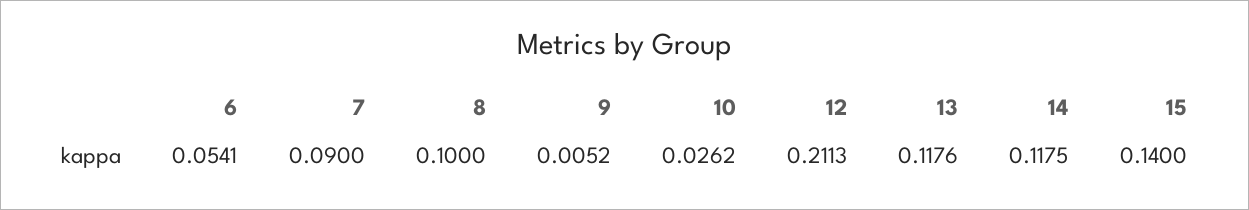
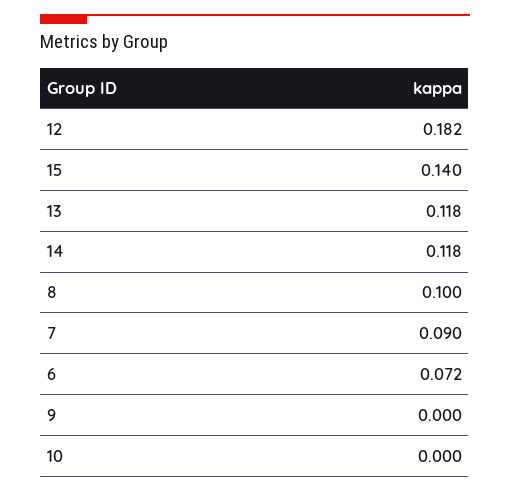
6: 0.0541 -> 0.072
9: 0.0052 -> 0
10: 0.0262 -> 0
12: 0.2113 -> 0.182

